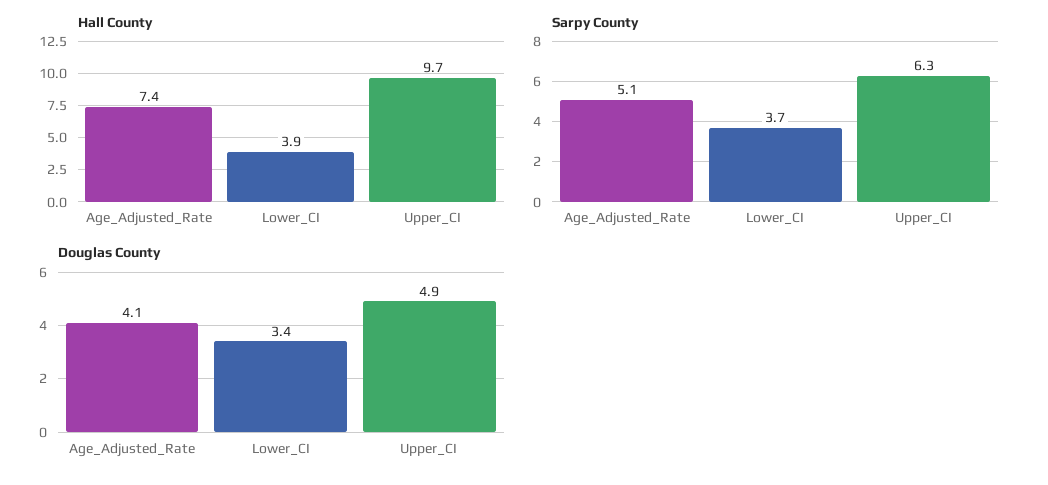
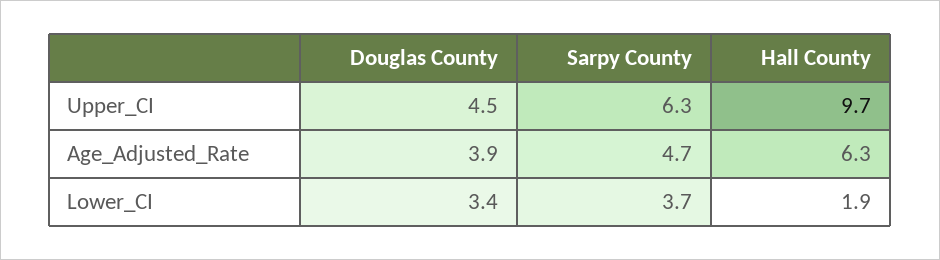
Hall County, Age_Adjusted_Rate: 7.4 -> 6.3
Hall County, Lower_CI: 3.9 -> 1.9
Sarpy County, Age_Adjusted_Rate: 5.1 -> 4.7
Douglas County, Age_Adjusted_Rate: 4.1 -> 3.9
Douglas County, Upper_CI: 4.9 -> 4.5

